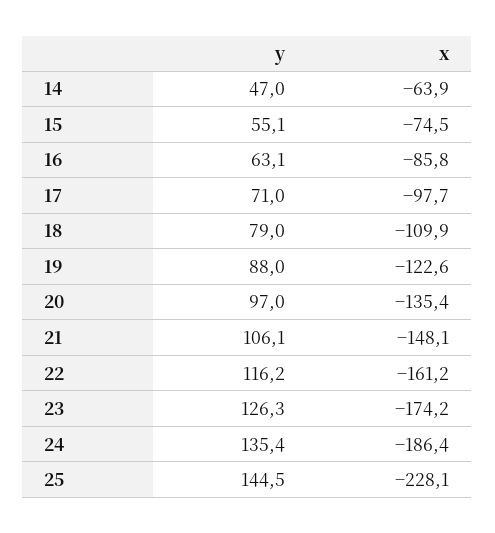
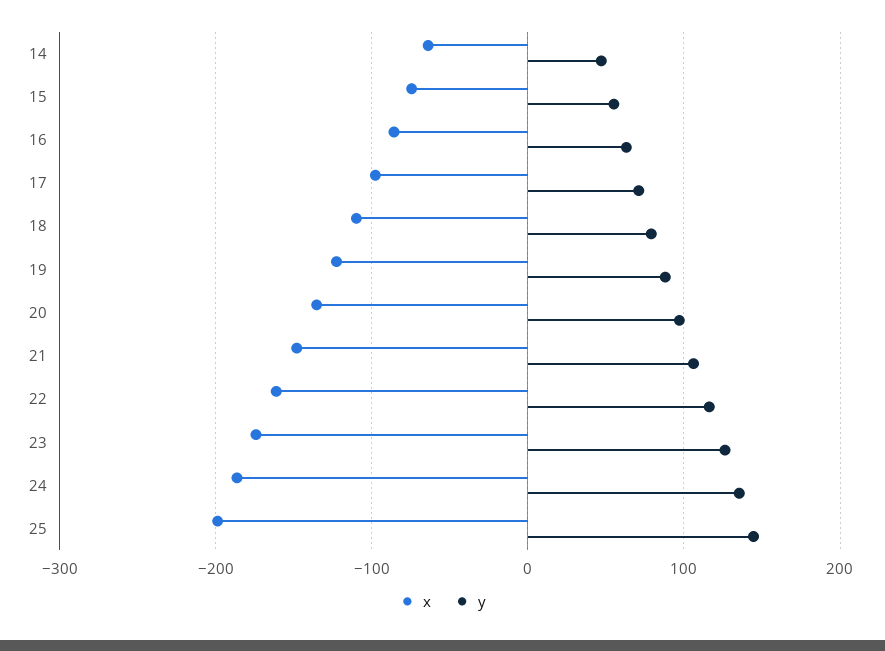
x, 25: -228.1 -> -200

